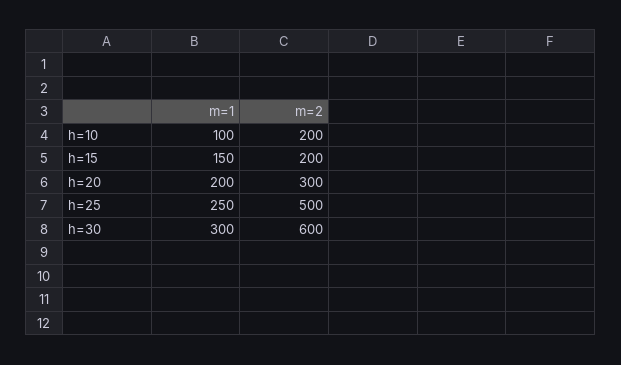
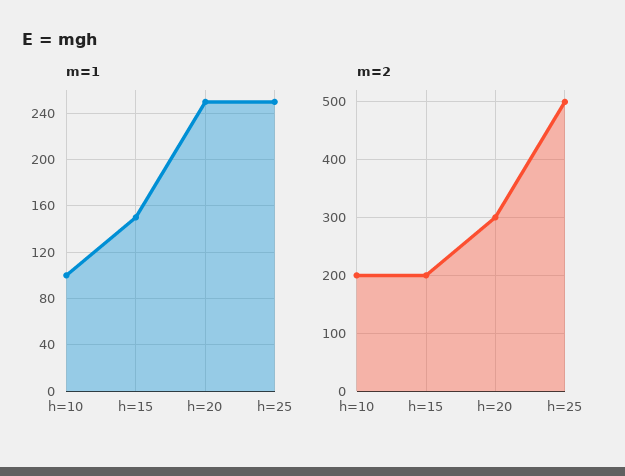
m=1, h=20: 200 -> 250
m=1, h=30: 300 -> none
m=2, h=30: 600 -> none

